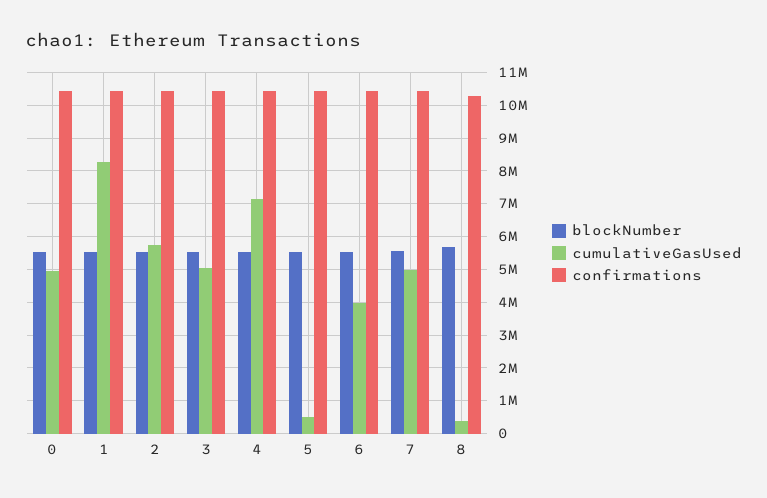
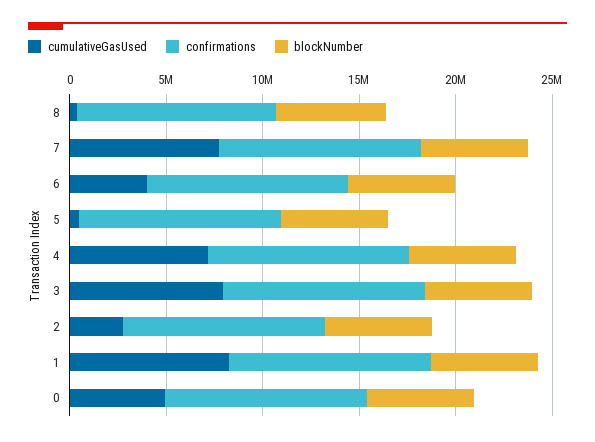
cumulativeGasUsed, 2: 5800000 -> 3000000
cumulativeGasUsed, 3: 5000000 -> 8000000
cumulativeGasUsed, 7: 5000000 -> 8000000

